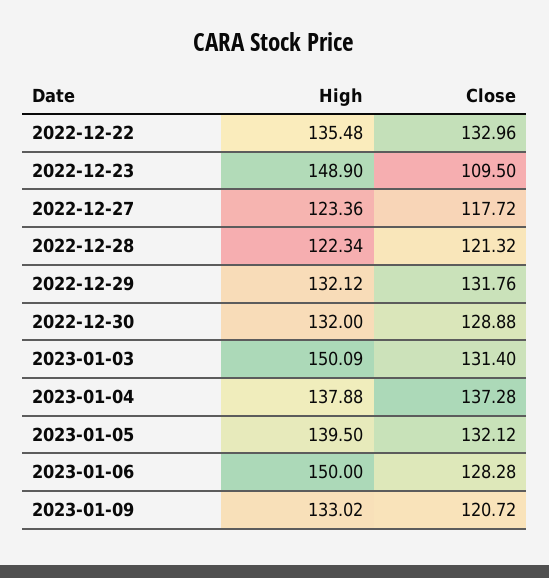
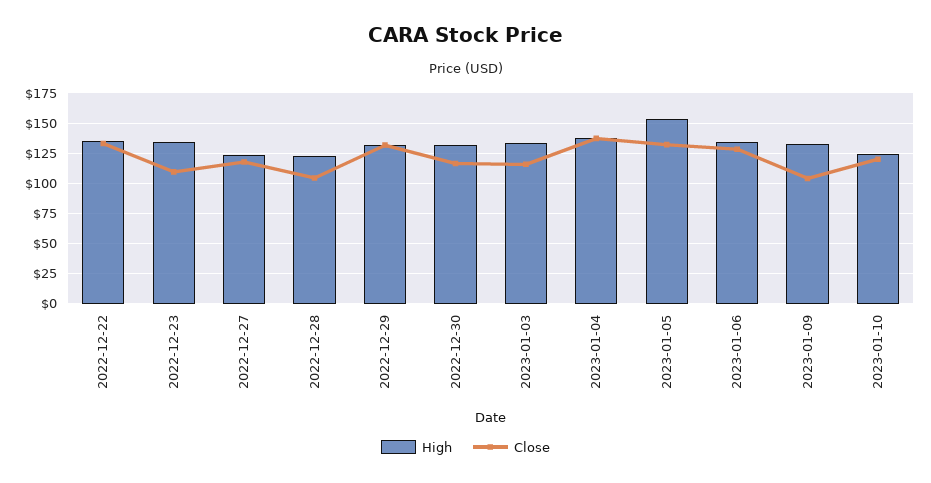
High, 2022-12-23: 148.9 -> 135
Close, 2022-12-28: 121.32 -> 105
Close, 2022-12-30: 128.88 -> 115
High, 2023-01-03: 150.09 -> 135
Close, 2023-01-03: 131.4 -> 115
High, 2023-01-05: 139.5 -> 155
High, 2023-01-06: 150 -> 135
Close, 2023-01-09: 120.72 -> 105
High, 2023-01-10: none -> 125
Close, 2023-01-10: none -> 120

